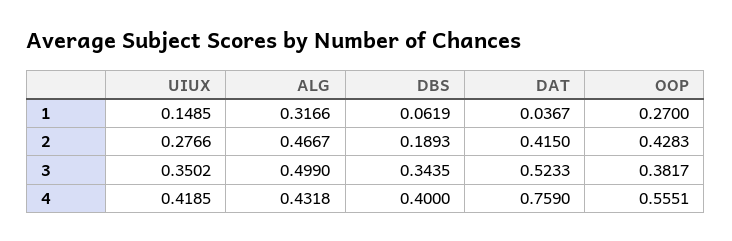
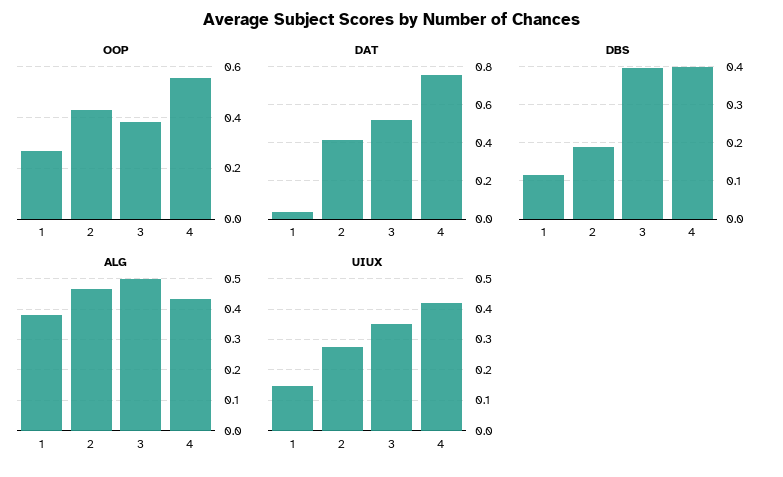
ALG, 1: 0.3166 -> 0.38
DBS, 1: 0.0619 -> 0.12
DBS, 3: 0.3435 -> 0.4

